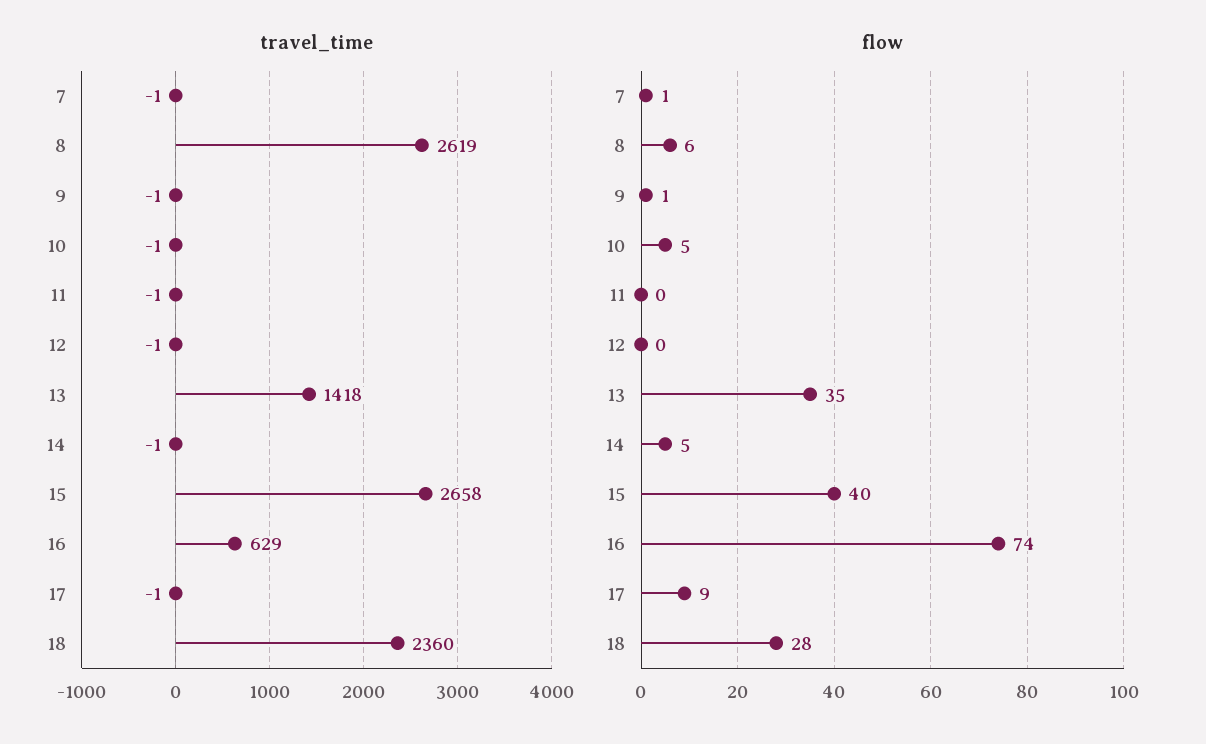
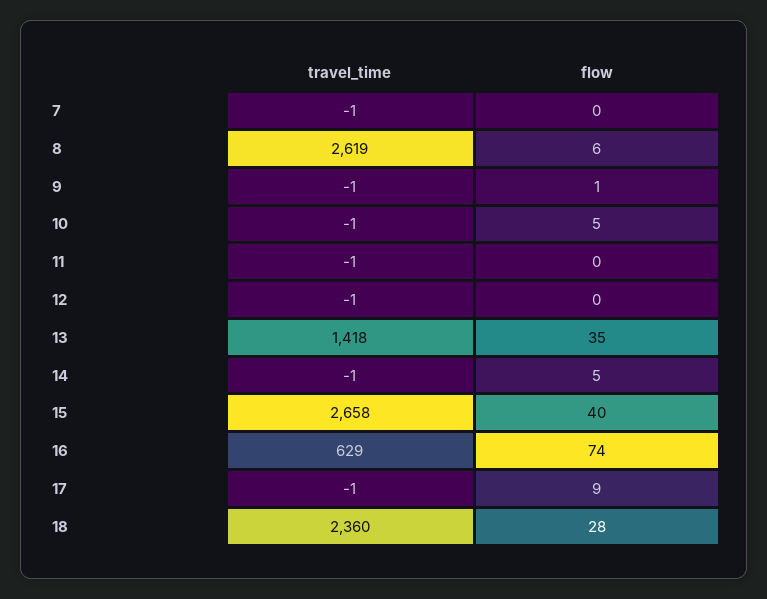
flow, 7: 1 -> 0

